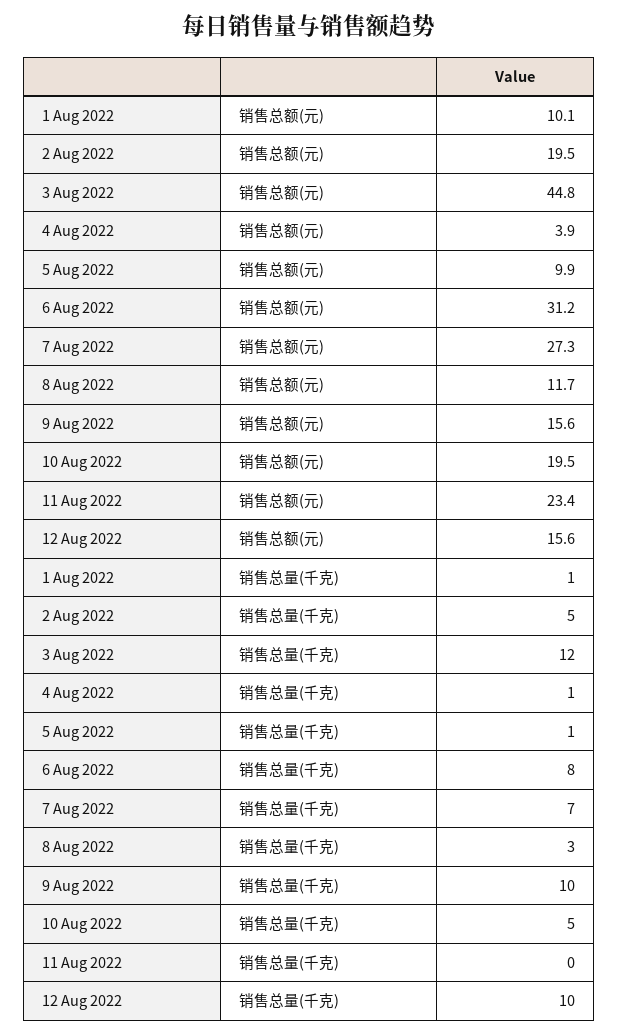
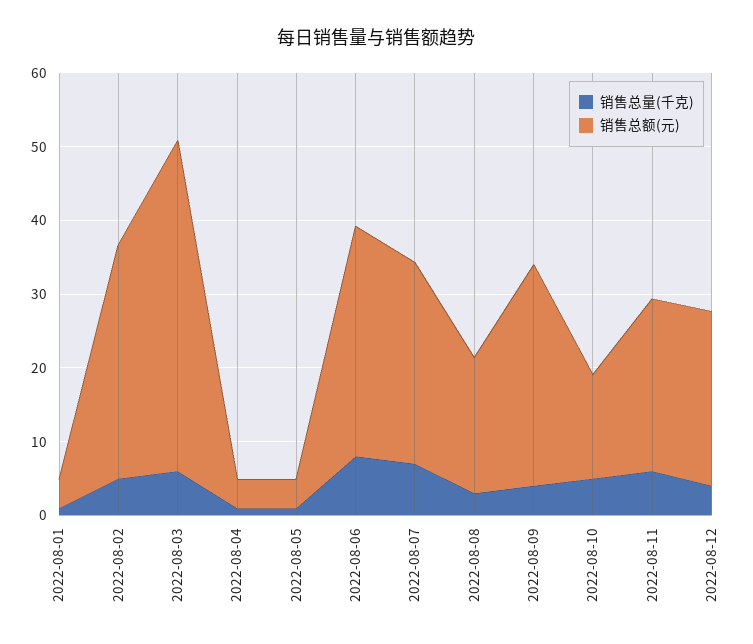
销售总额(元), 1 Aug 2022: 10.1 -> 4
销售总额(元), 2 Aug 2022: 19.5 -> 32
销售总额(元), 5 Aug 2022: 9.9 -> 4
销售总额(元), 8 Aug 2022: 11.7 -> 18
销售总额(元), 9 Aug 2022: 15.6 -> 30
销售总额(元), 10 Aug 2022: 19.5 -> 14
销售总额(元), 12 Aug 2022: 15.6 -> 24
销售总量(千克), 3 Aug 2022: 12 -> 6
销售总量(千克), 9 Aug 2022: 10 -> 4
销售总量(千克), 11 Aug 2022: 0 -> 6
销售总量(千克), 12 Aug 2022: 10 -> 4

